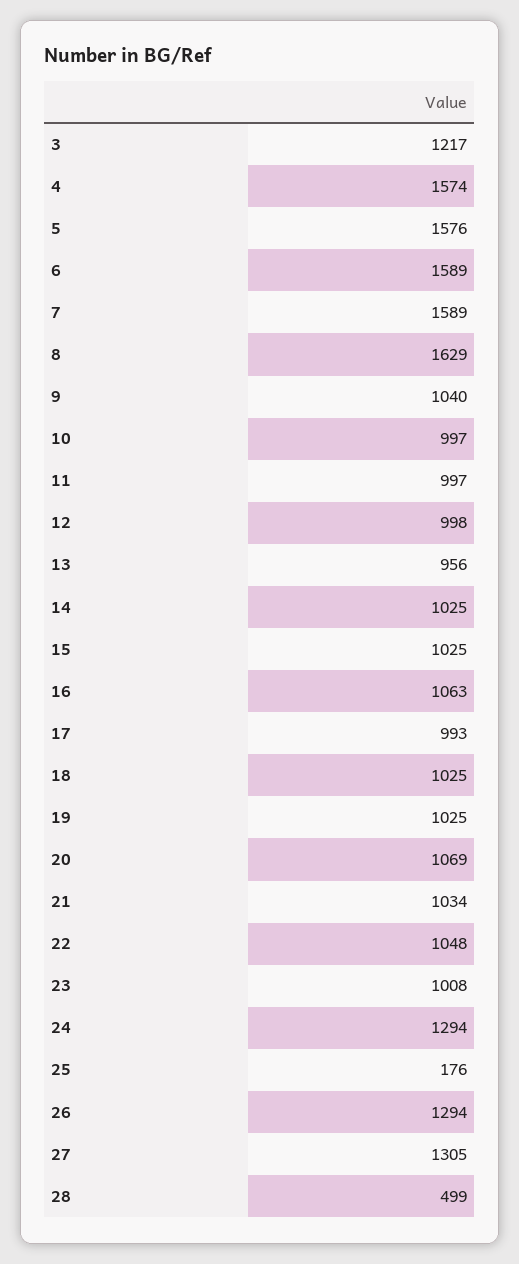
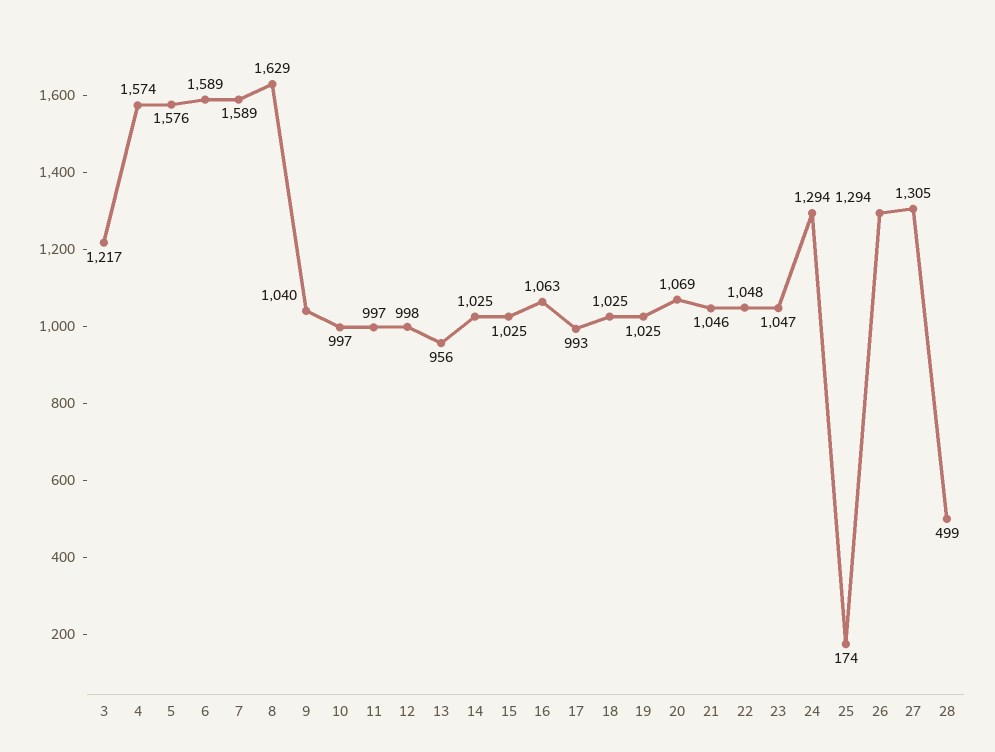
21: 1034 -> 1046
23: 1008 -> 1047
25: 176 -> 174

